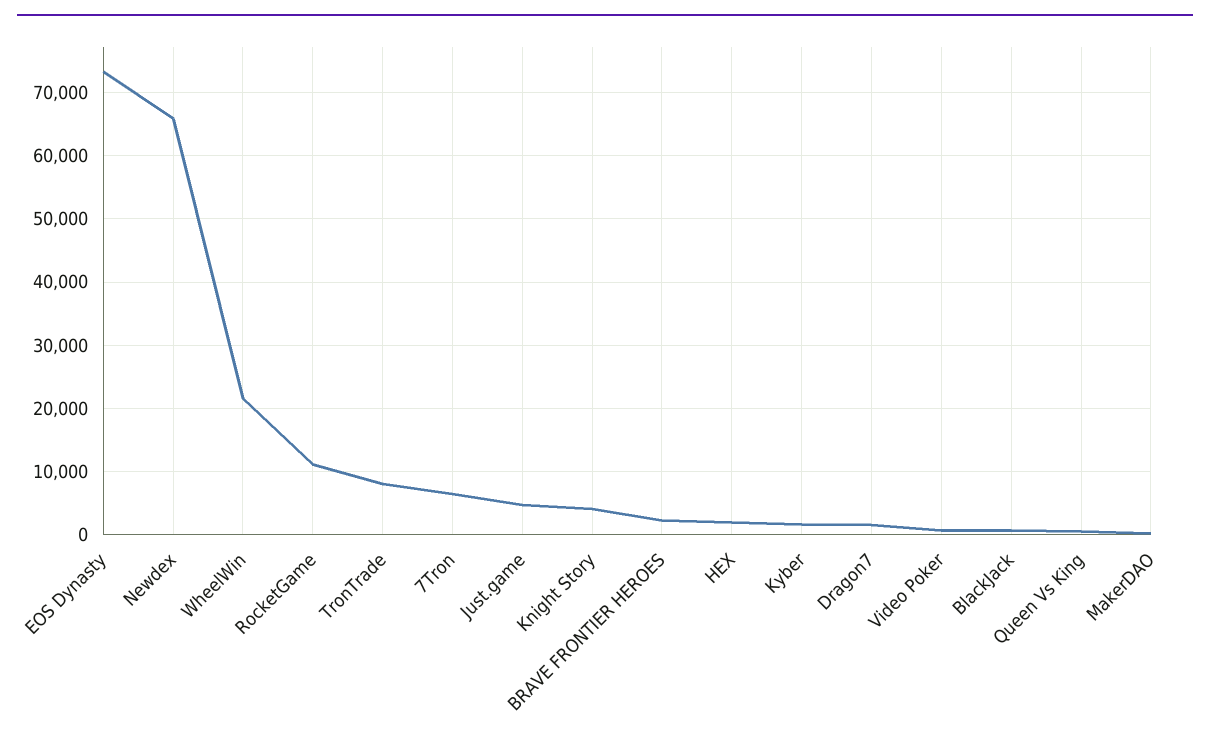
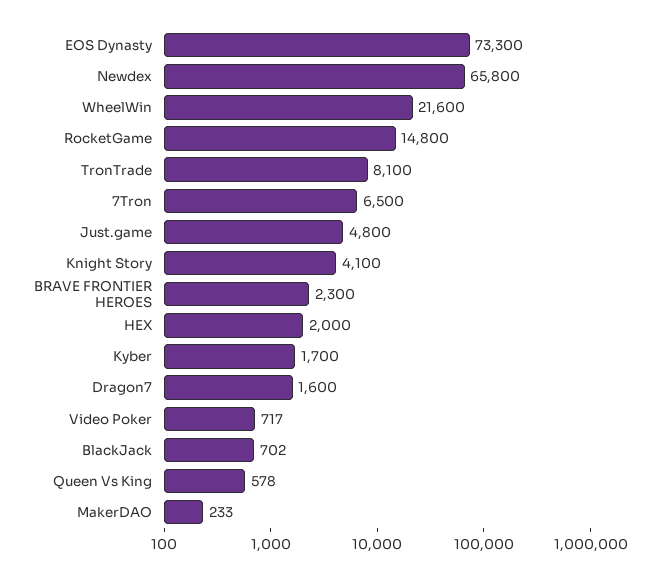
RocketGame: 11000 -> 14800

